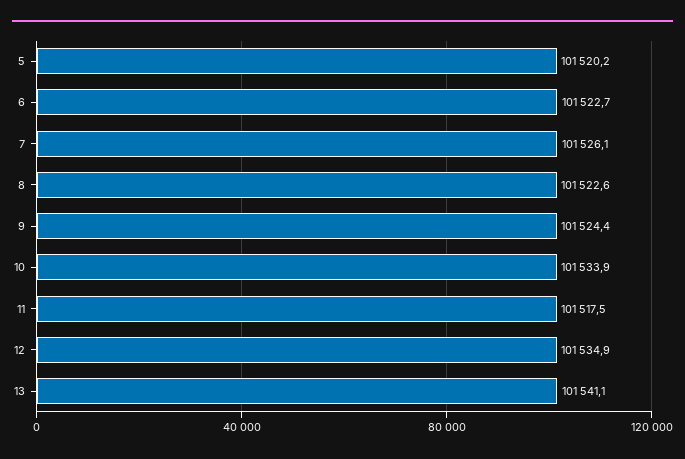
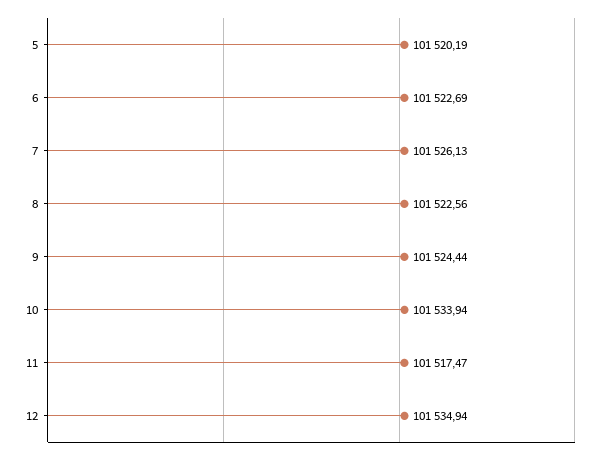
13: 101541.1 -> none

